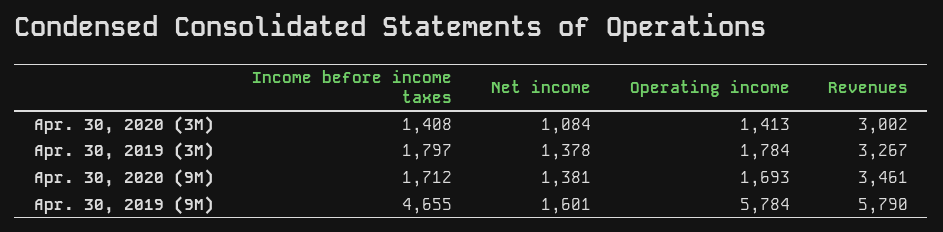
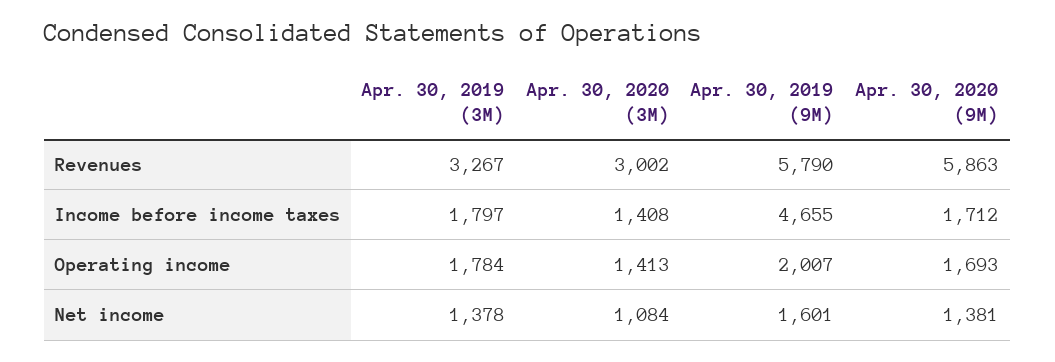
Revenues, Apr. 30, 2020 (9M): 3461 -> 5863
Operating income, Apr. 30, 2019 (9M): 5784 -> 2007

